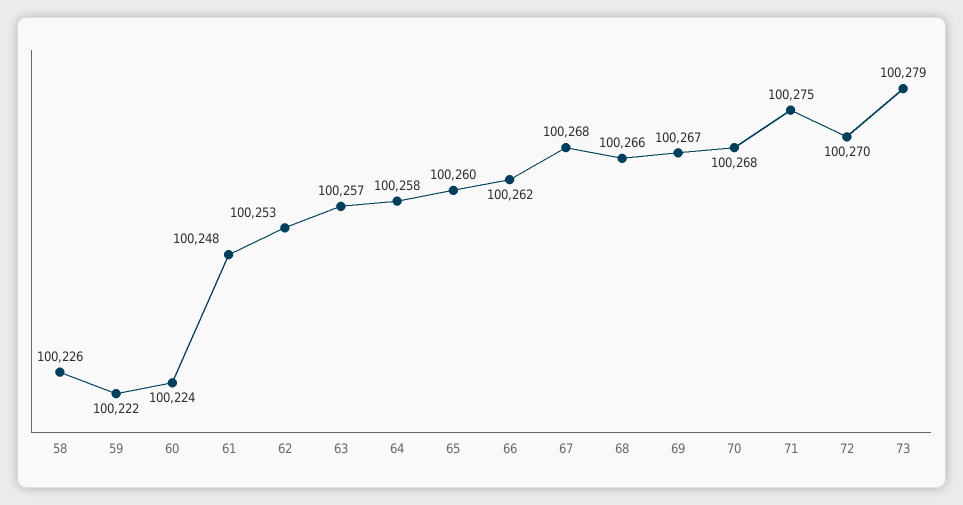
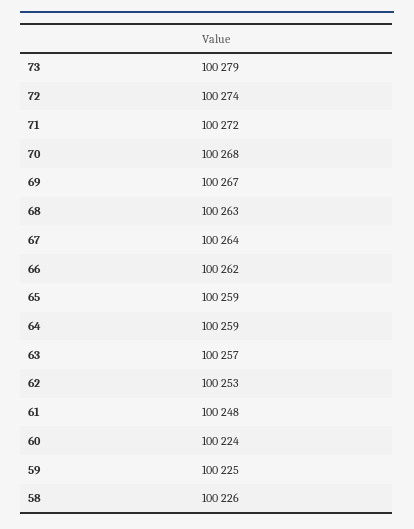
59: 100222 -> 100225
64: 100258 -> 100259
65: 100260 -> 100259
67: 100268 -> 100264
68: 100266 -> 100263
71: 100275 -> 100272
72: 100270 -> 100274

